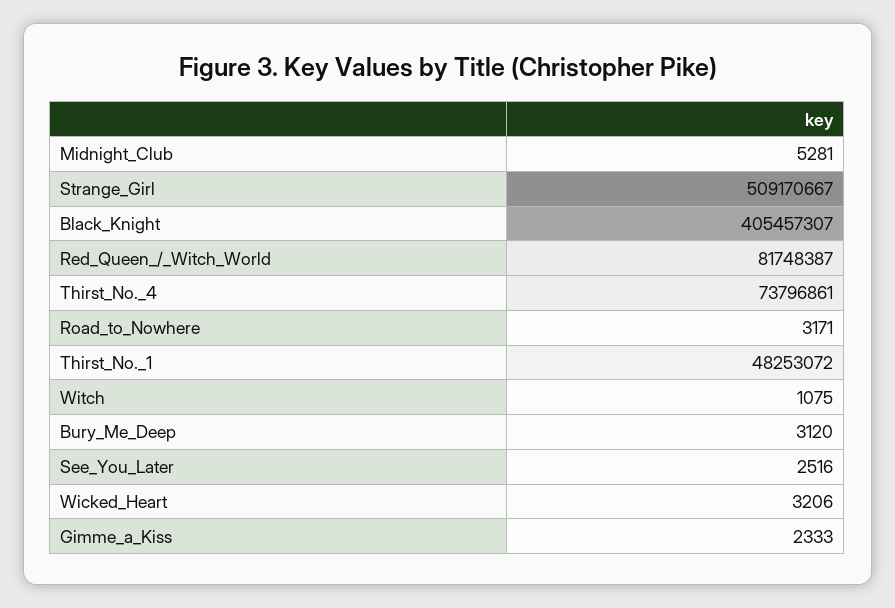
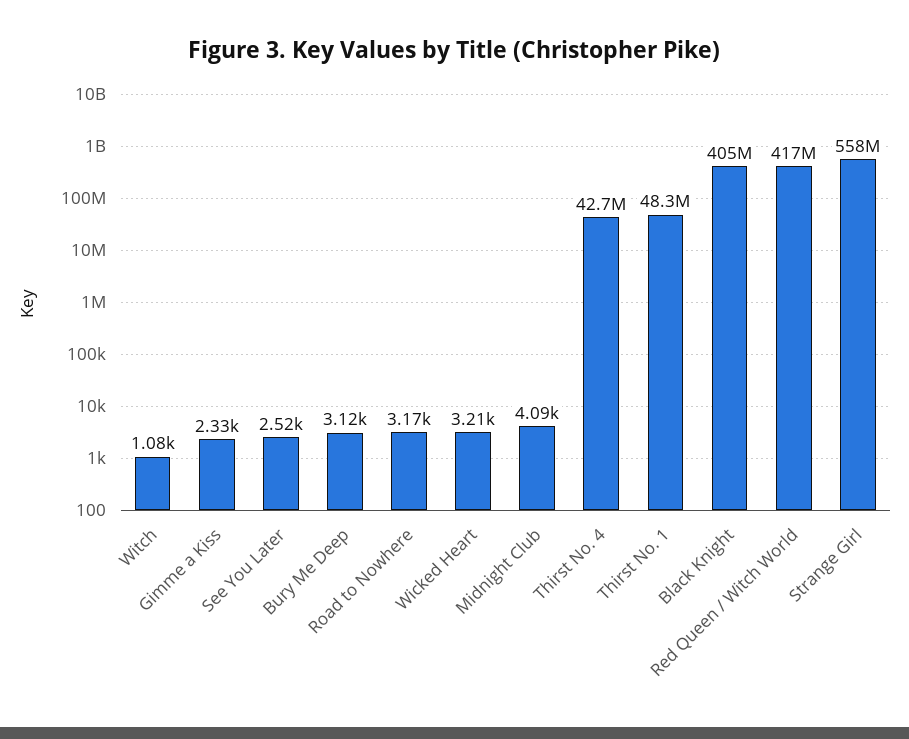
Midnight_Club: 5281 -> 4090
Strange_Girl: 509170667 -> 558000000
Red_Queen_/_Witch_World: 81748387 -> 417000000
Thirst_No._4: 73796861 -> 42700000

